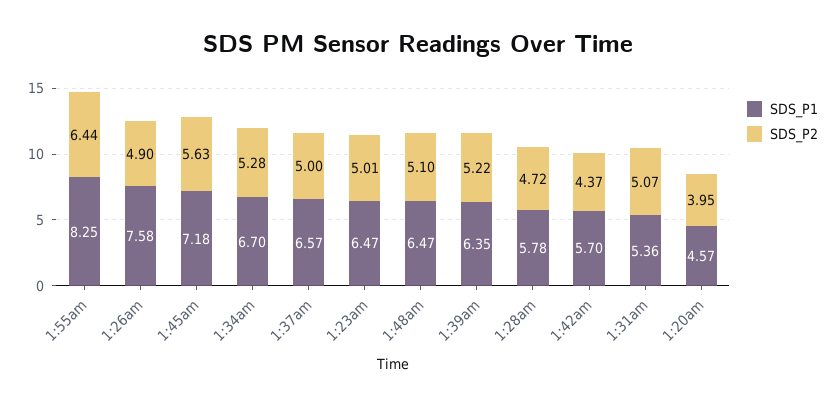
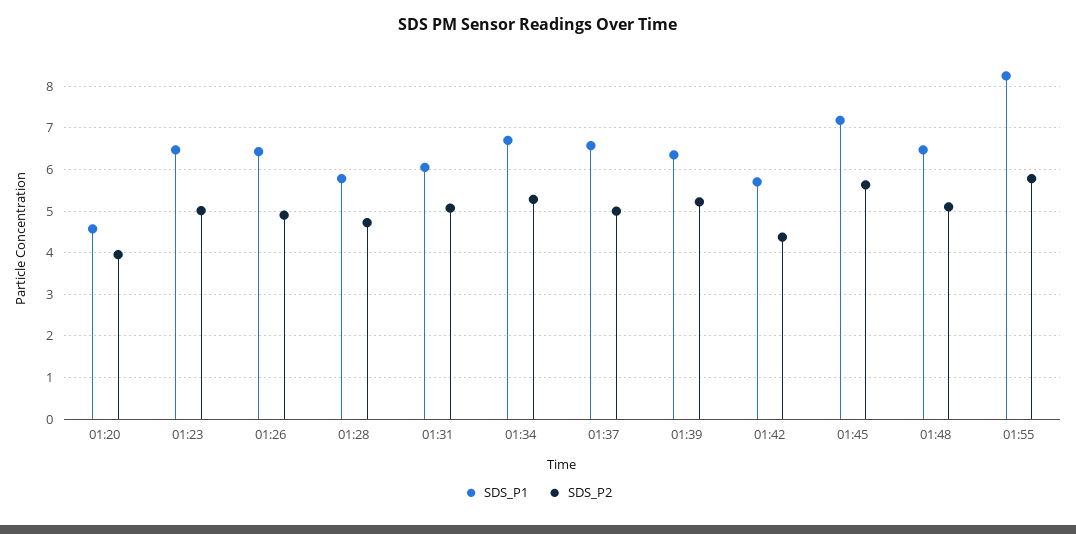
SDS_P2, 1:55am: 6.44 -> 5.8
SDS_P1, 1:26am: 7.58 -> 6.4
SDS_P1, 1:31am: 5.36 -> 6

